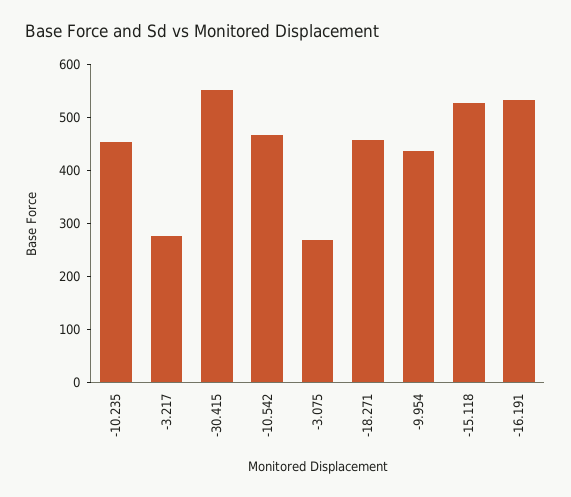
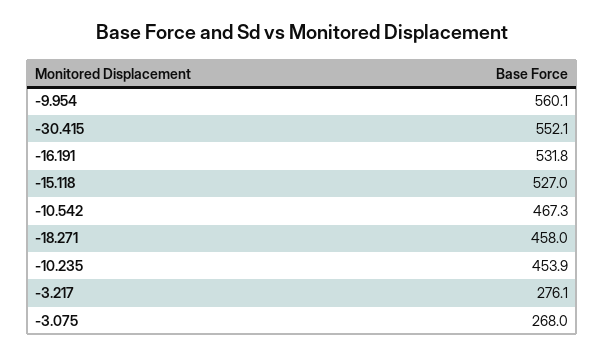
-9.954: 440 -> 560.1

